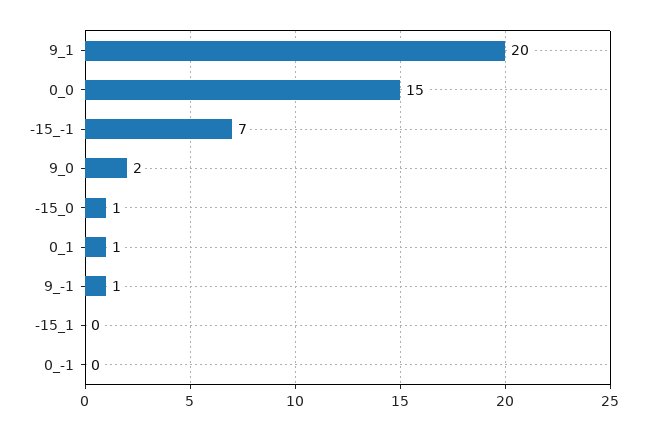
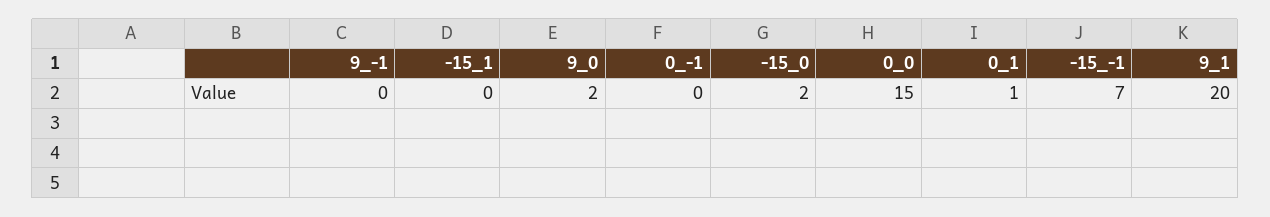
-15_0: 1 -> 2
9_-1: 1 -> 0

